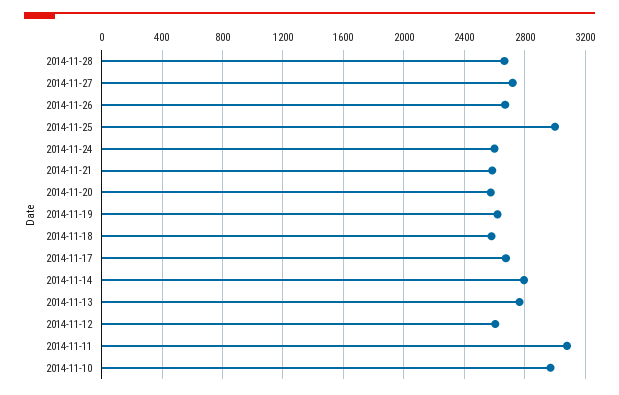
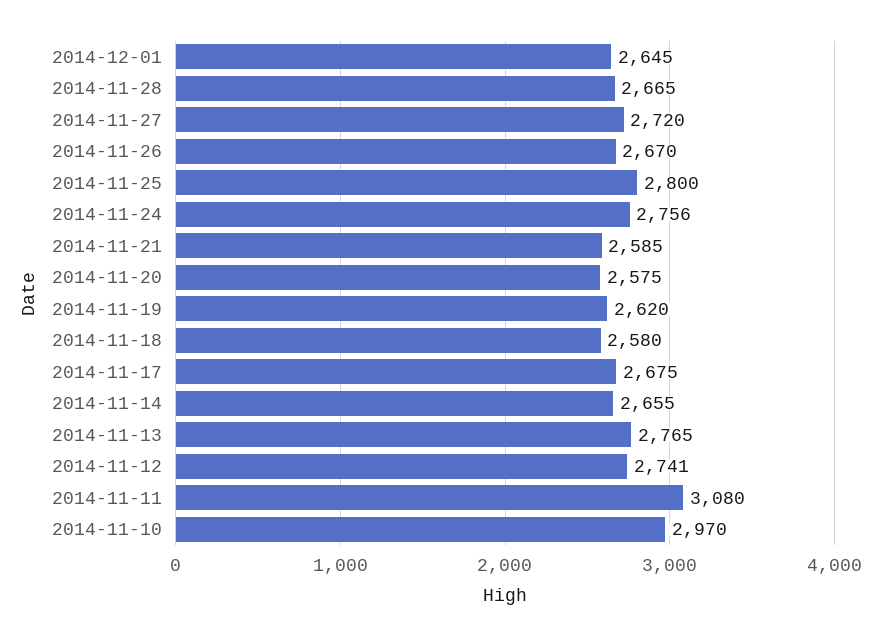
2014-11-25: 3000 -> 2800
2014-11-24: 2600 -> 2756
2014-11-14: 2800 -> 2655
2014-11-12: 2600 -> 2741
2014-12-01: none -> 2645

